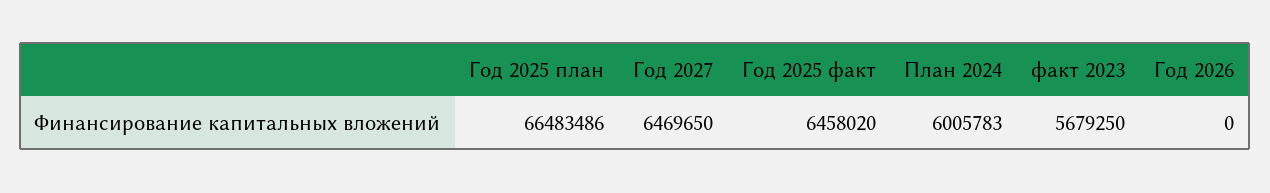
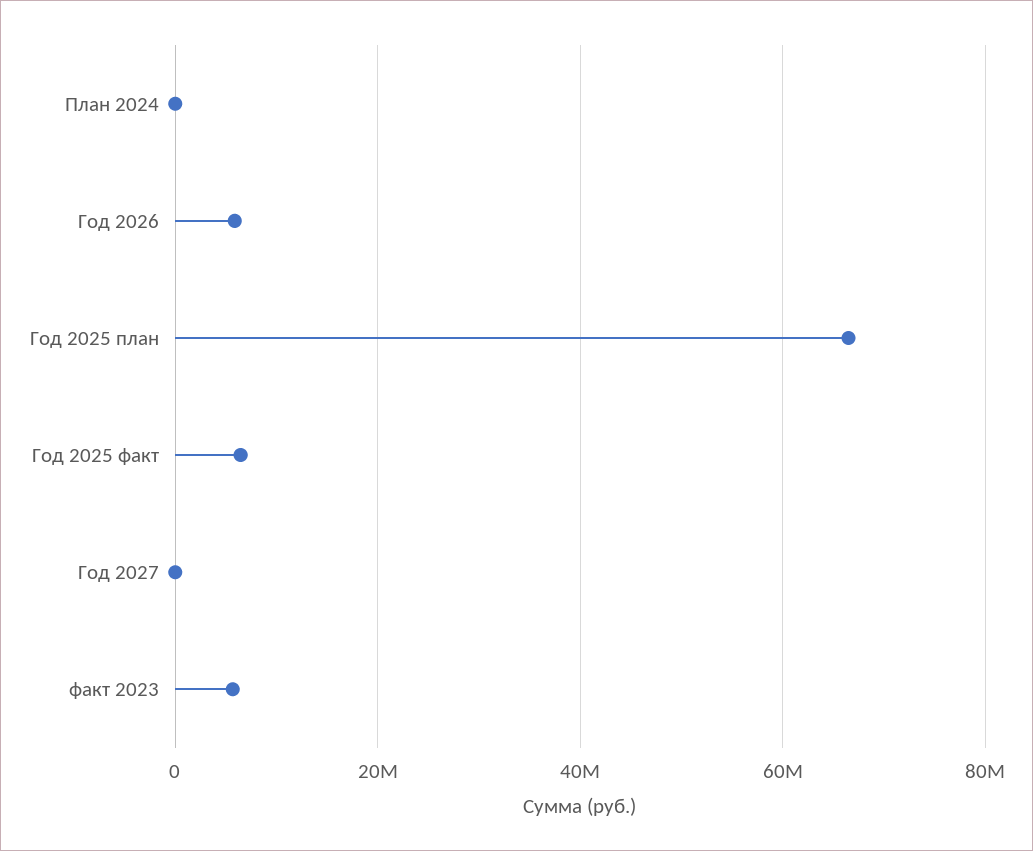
Год 2027: 6469650 -> 0
План 2024: 6005783 -> 0
Год 2026: 0 -> 6000000

